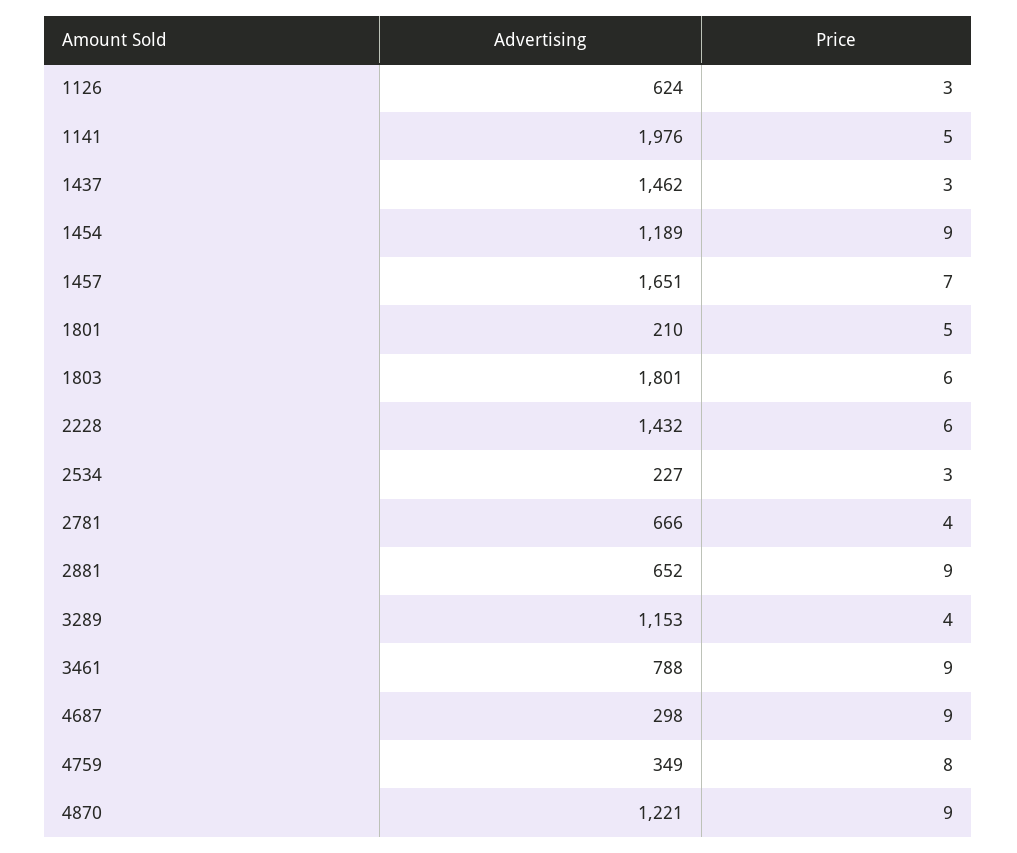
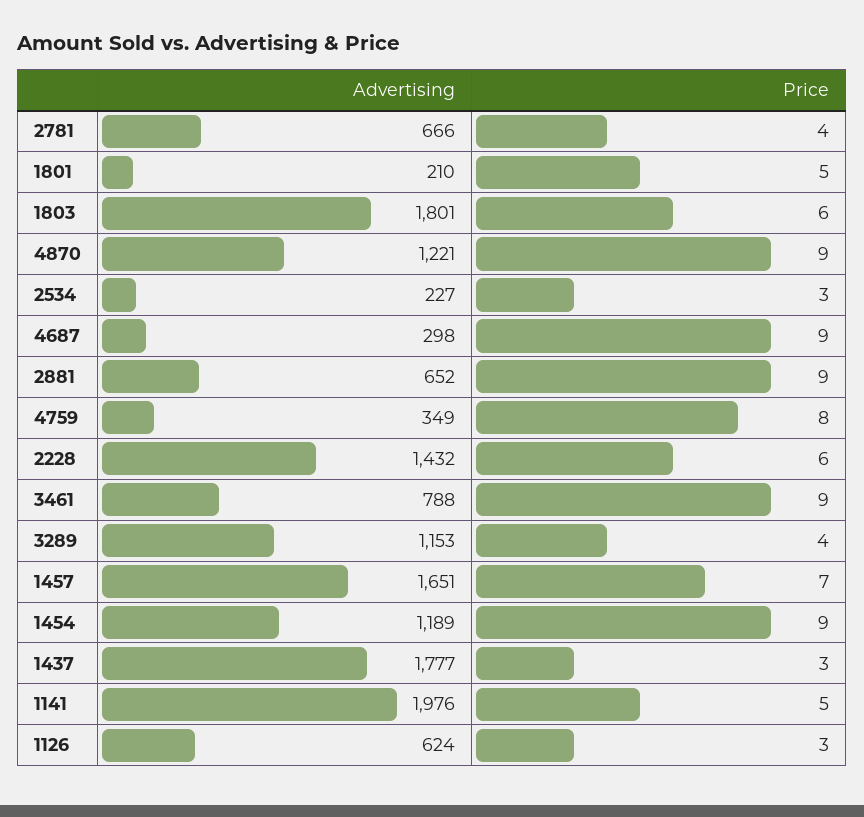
Advertising, 1437: 1462 -> 1777

